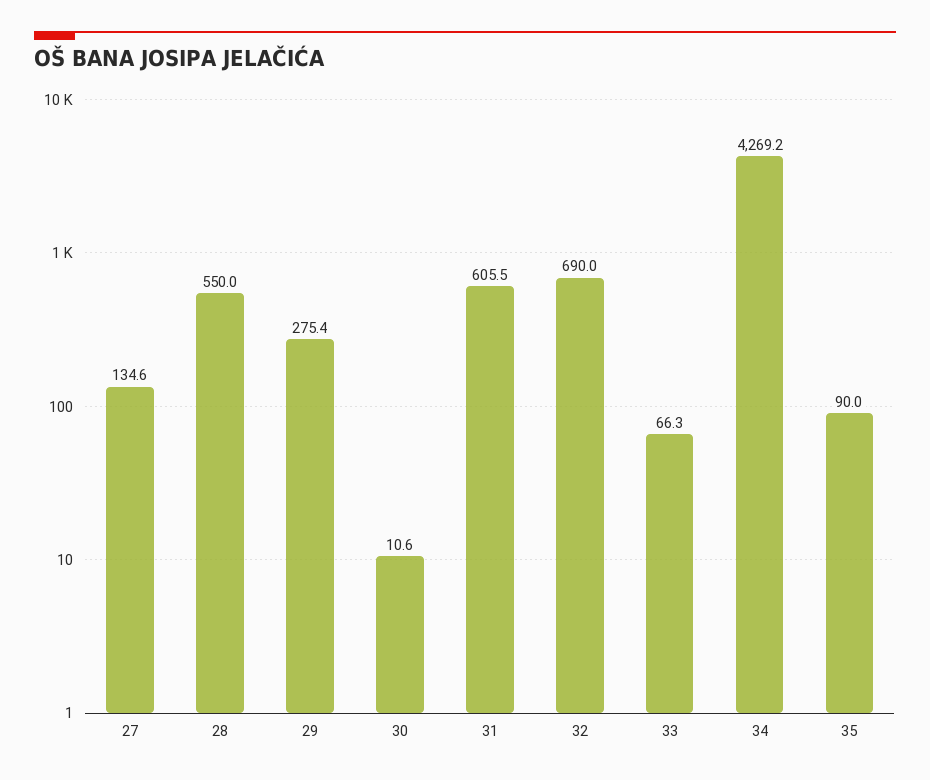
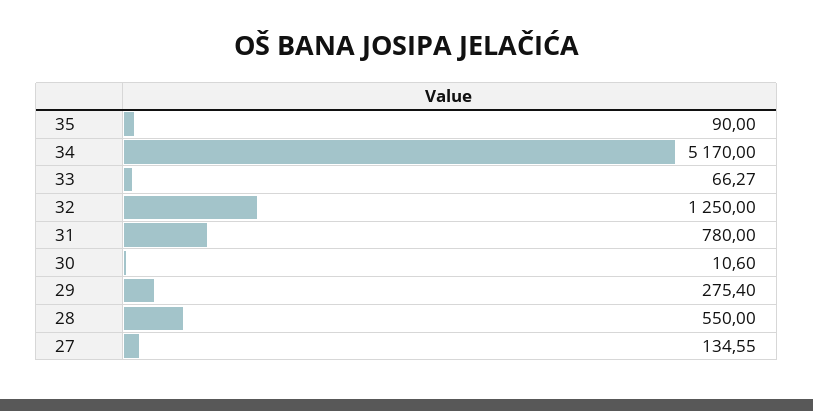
31: 605.5 -> 780
32: 690 -> 1250
34: 4269.2 -> 5170

